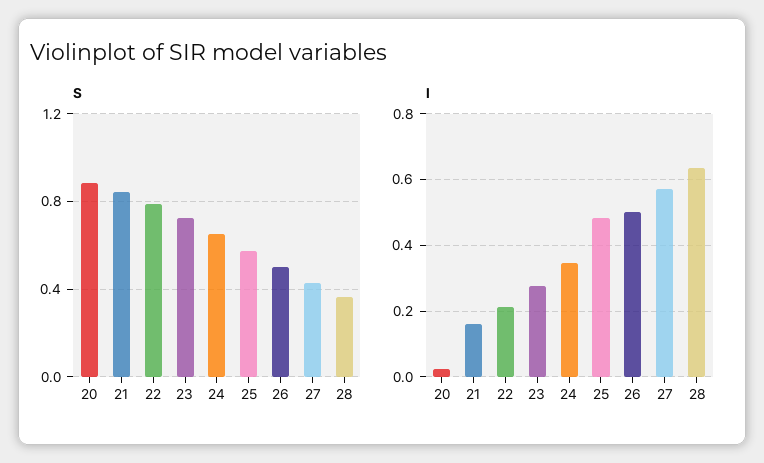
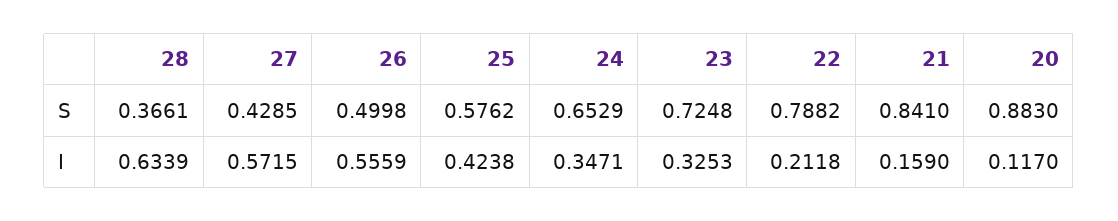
I, 20: 0.02 -> 0.117
I, 23: 0.28 -> 0.3253
I, 25: 0.48 -> 0.4238
I, 26: 0.5 -> 0.5559

